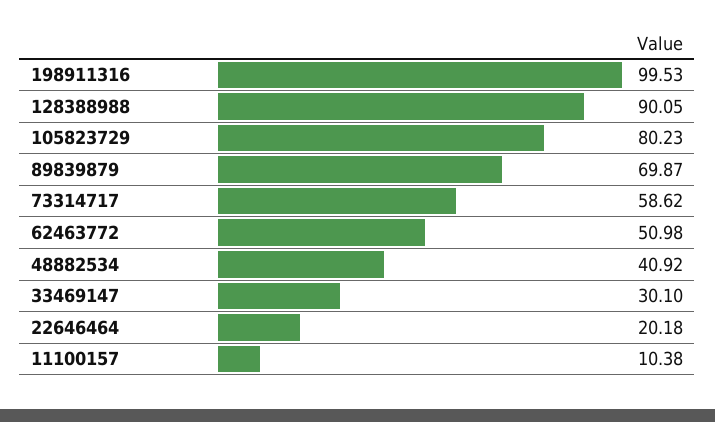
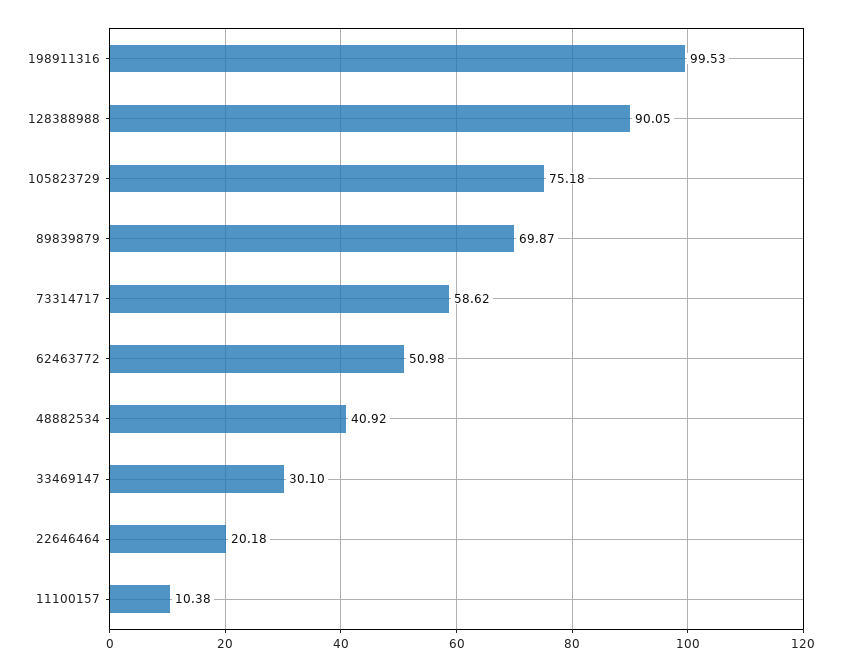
105823729: 80.23 -> 75.18

